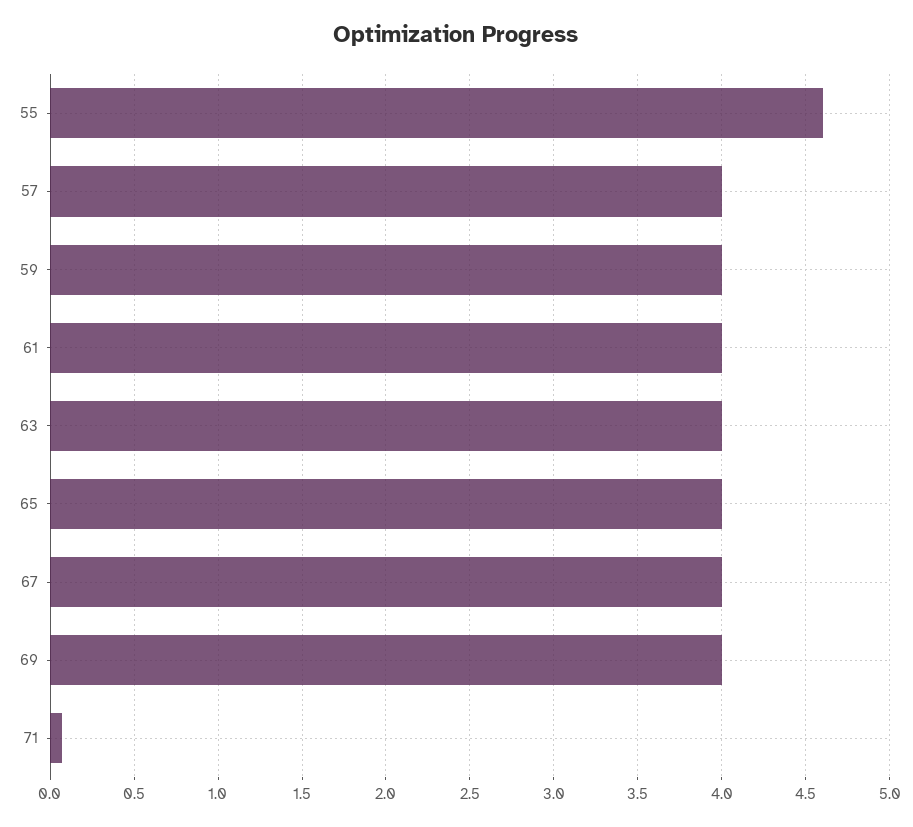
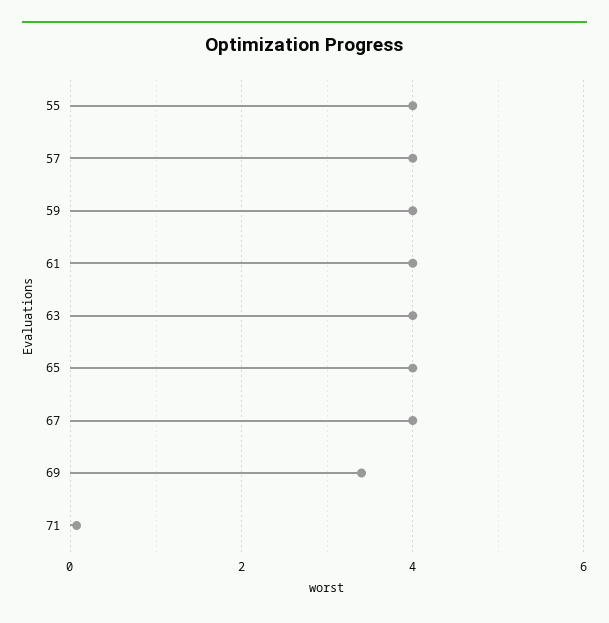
55: 4.6 -> 4
69: 4 -> 3.4

